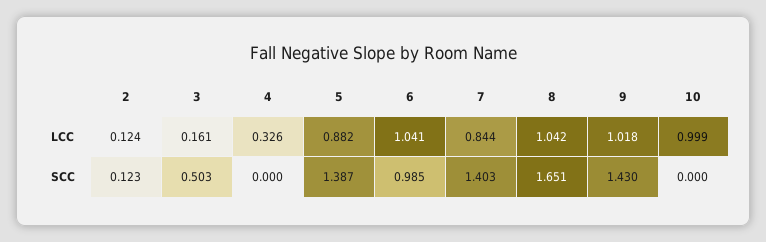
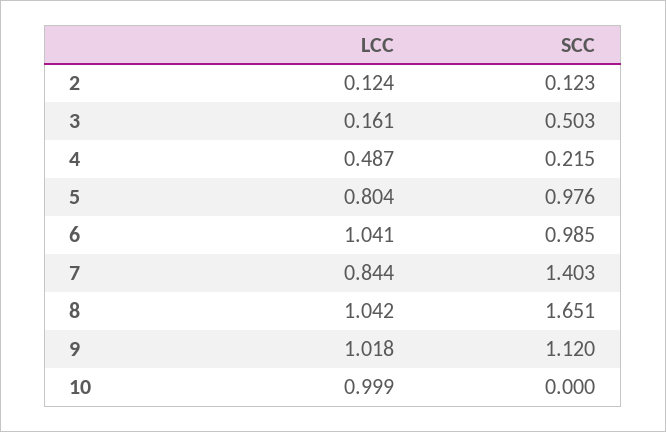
4, LCC: 0.326 -> 0.487
5, LCC: 0.882 -> 0.804
4, SCC: 0 -> 0.215
5, SCC: 1.387 -> 0.976
9, SCC: 1.43 -> 1.12

